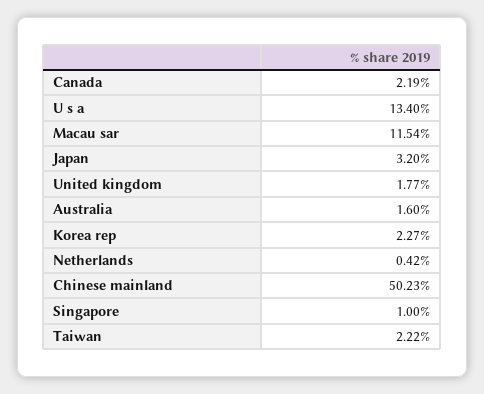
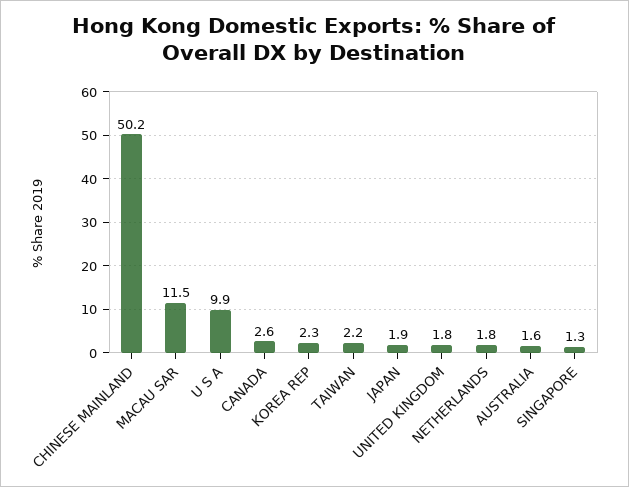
Canada: 2.19 -> 2.6
U s a: 13.4 -> 9.9
Japan: 3.2 -> 1.9
Netherlands: 0.42 -> 1.8
Singapore: 1 -> 1.3

